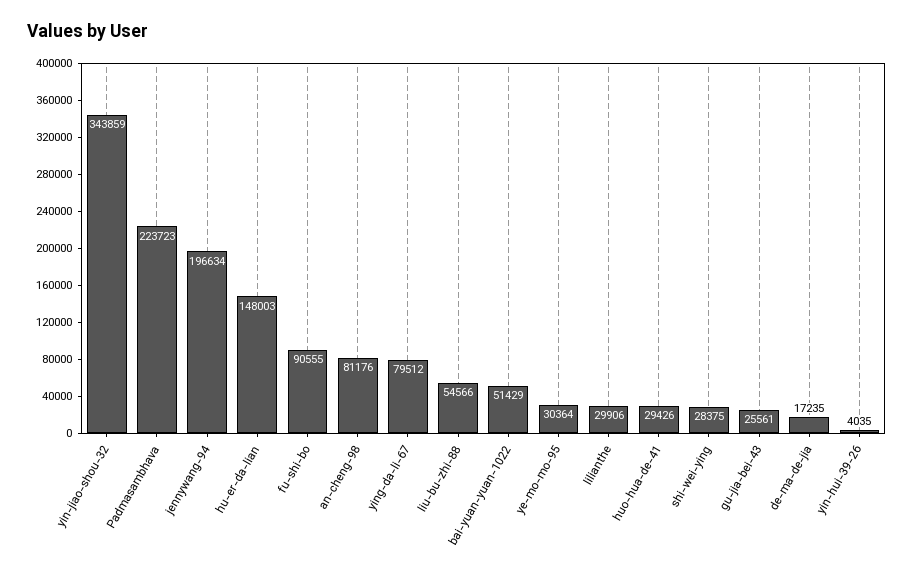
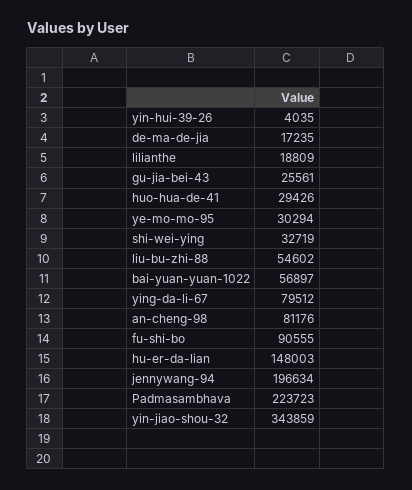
liu-bu-zhi-88: 54566 -> 54602
bai-yuan-yuan-1022: 51429 -> 56897
ye-mo-mo-95: 30364 -> 30294
lilianthe: 29906 -> 18809
shi-wei-ying: 28375 -> 32719

